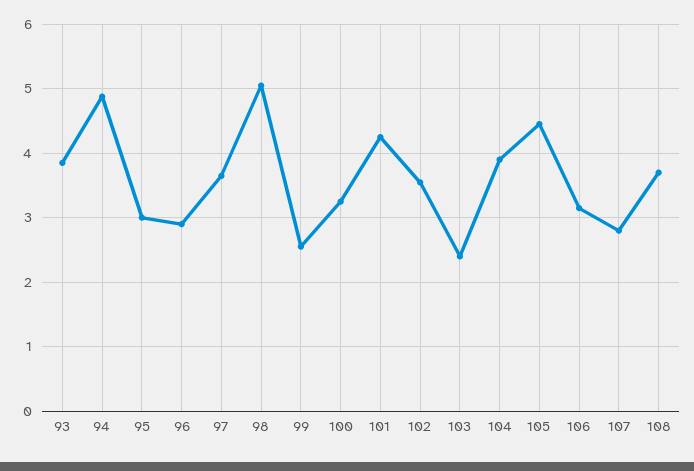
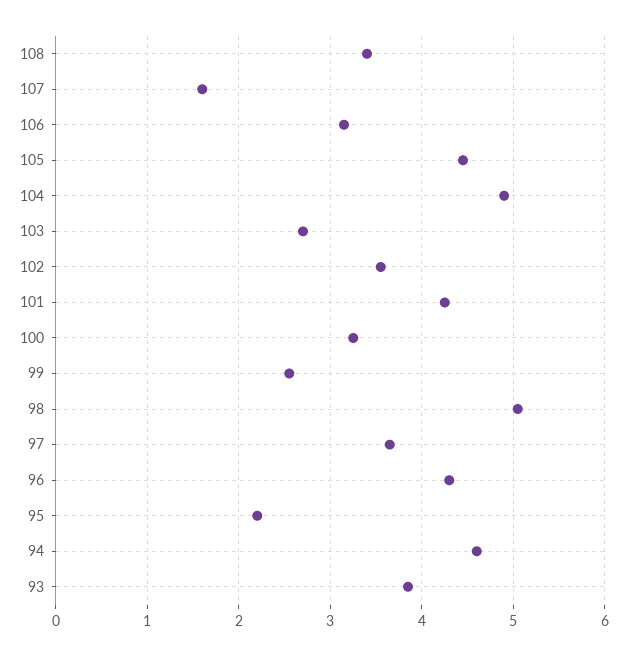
94: 4.9 -> 4.6
95: 3 -> 2.2
96: 2.9 -> 4.3
103: 2.4 -> 2.7
104: 3.9 -> 4.9
107: 2.8 -> 1.6
108: 3.7 -> 3.4

